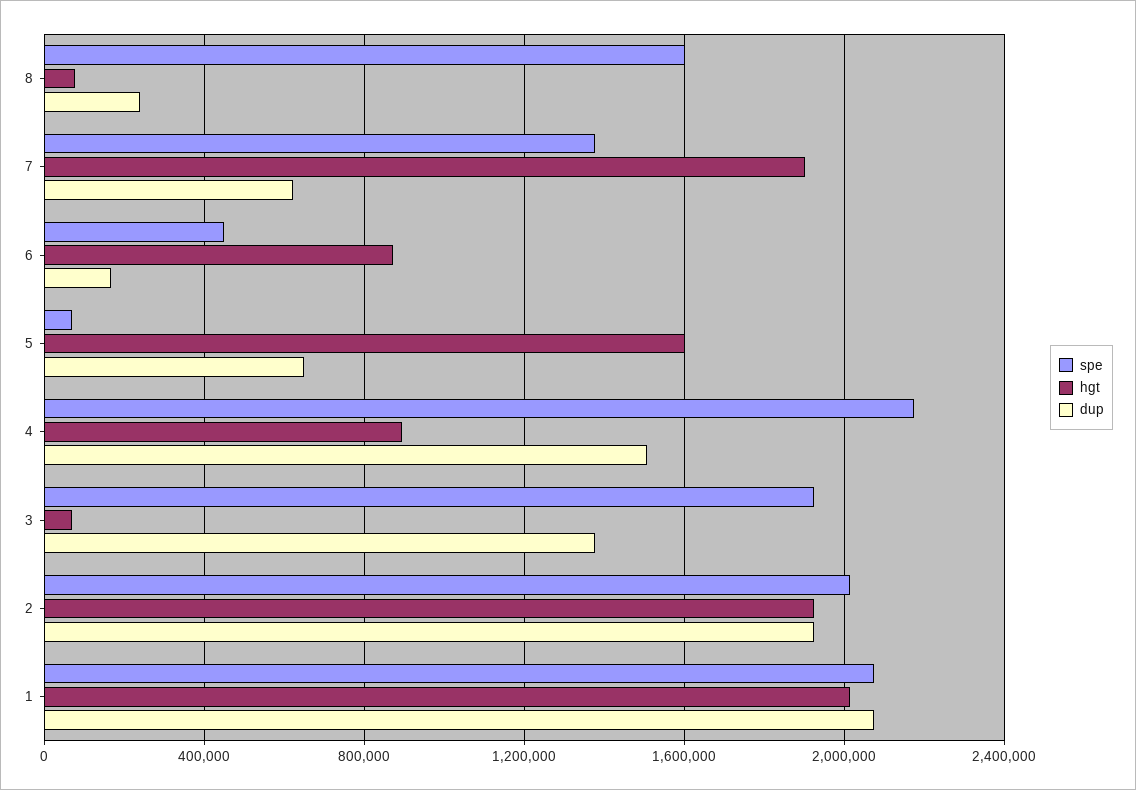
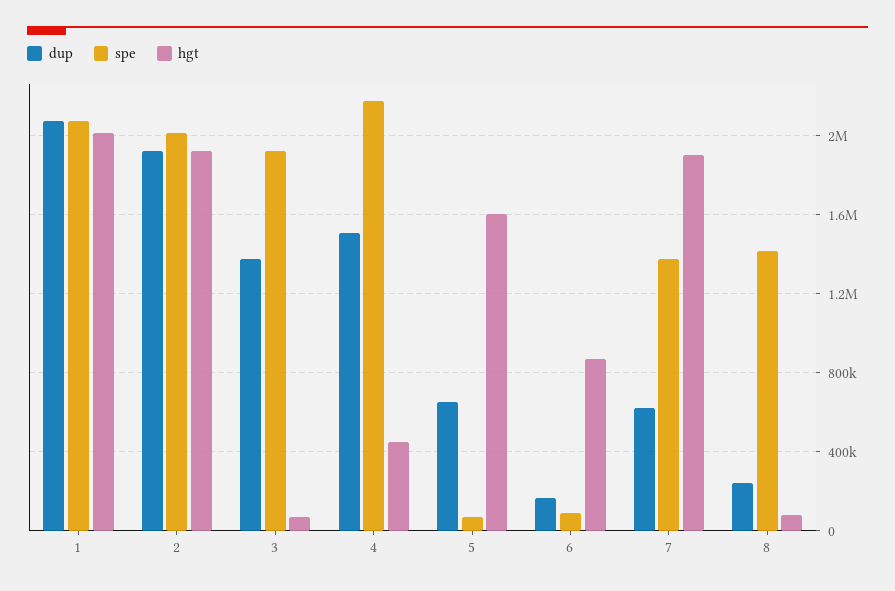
spe, 8: 1600000 -> 1400000
spe, 6: 450000 -> 100000
hgt, 4: 900000 -> 450000

